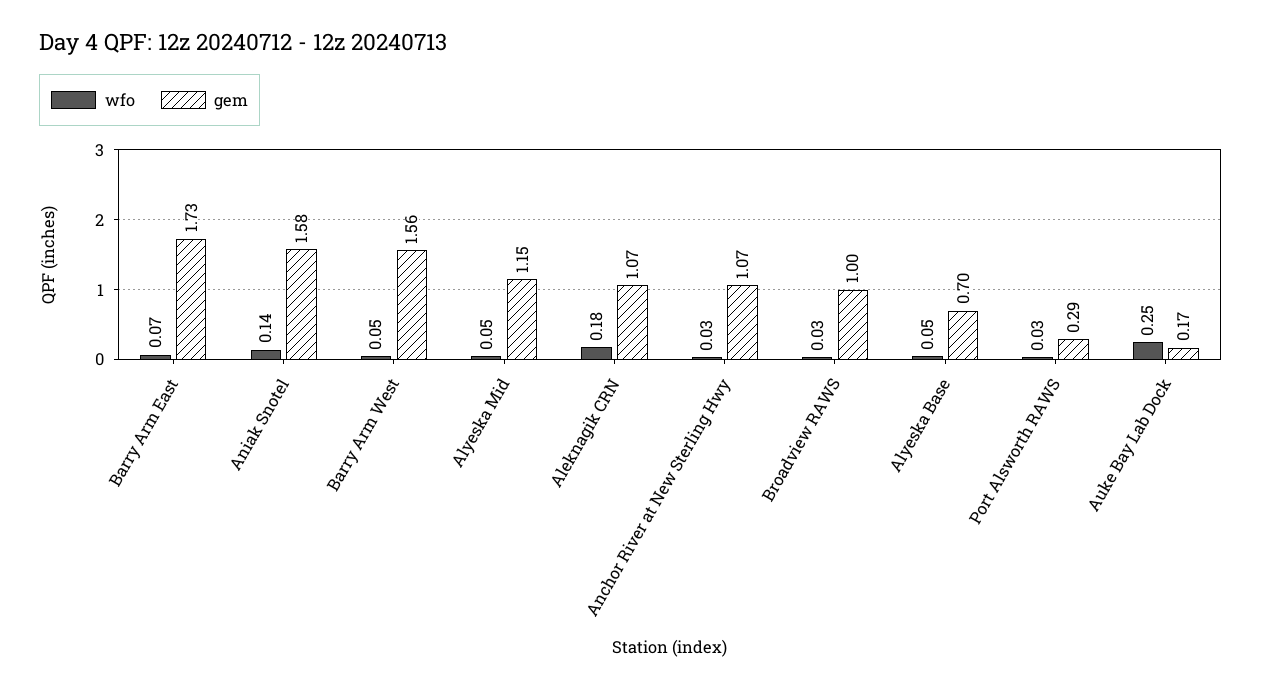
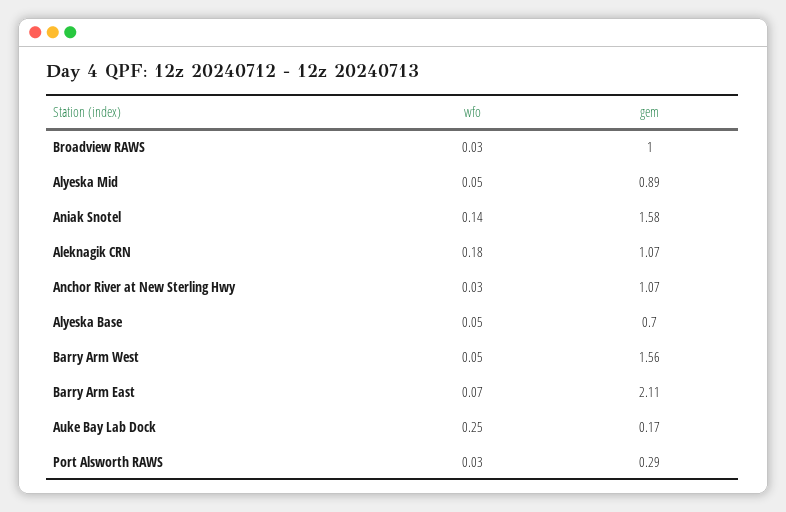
gem, Barry Arm East: 1.73 -> 2.11
gem, Alyeska Mid: 1.15 -> 0.89

